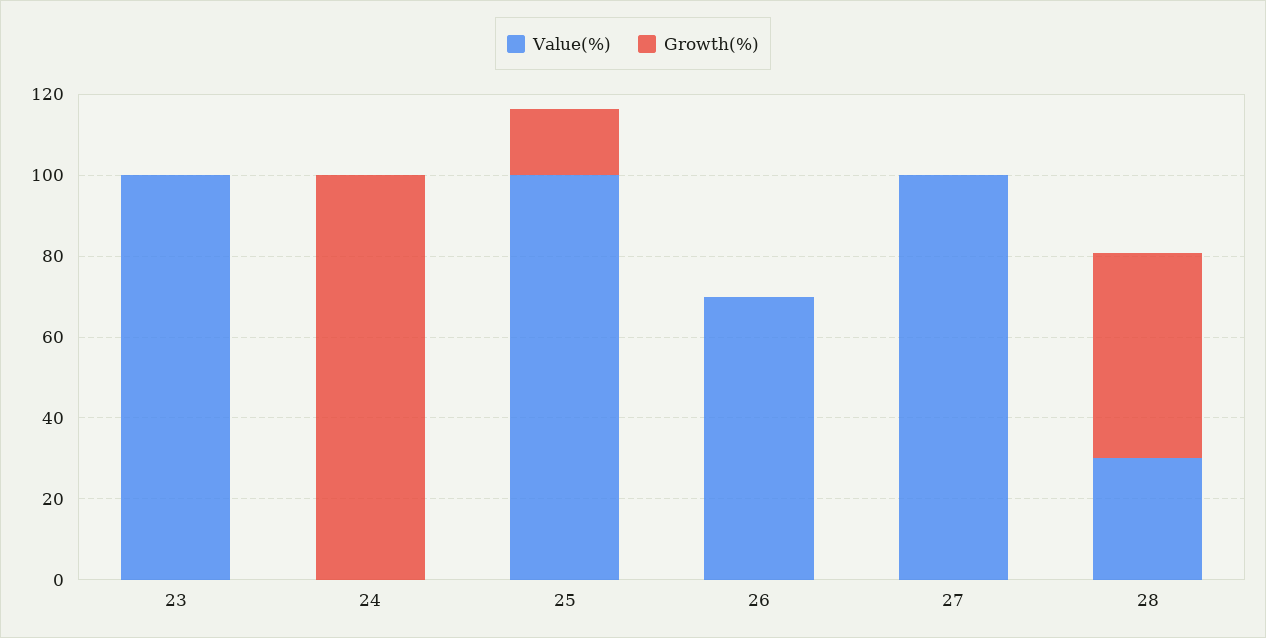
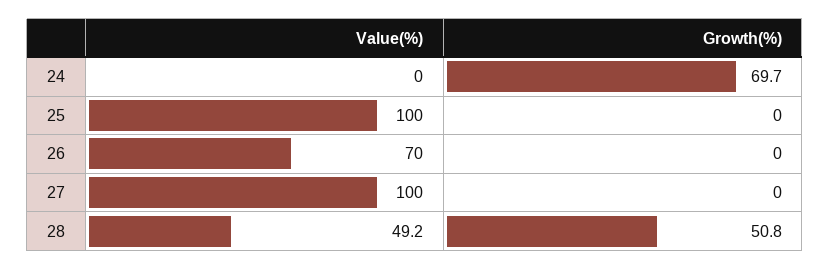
Value(%), 23: 100 -> none
Growth(%), 23: 0 -> none
Growth(%), 24: 100 -> 69.7
Growth(%), 25: 15 -> 0
Value(%), 28: 30 -> 49.2

